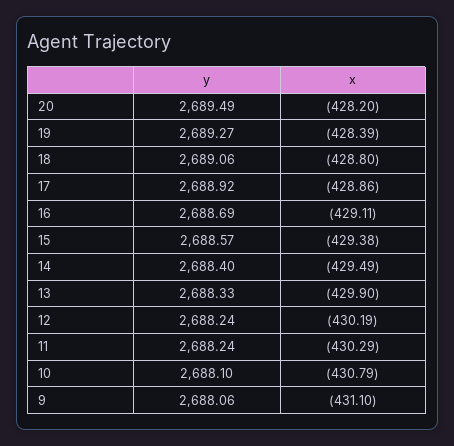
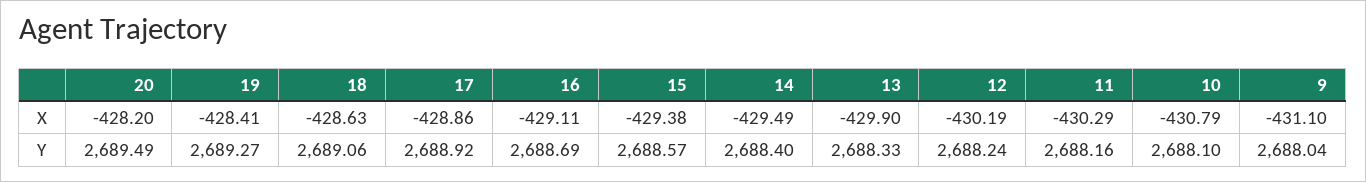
x, 19: -428.39 -> -428.41
x, 18: -428.8 -> -428.63
y, 11: 2688.24 -> 2688.16
y, 9: 2688.06 -> 2688.04

